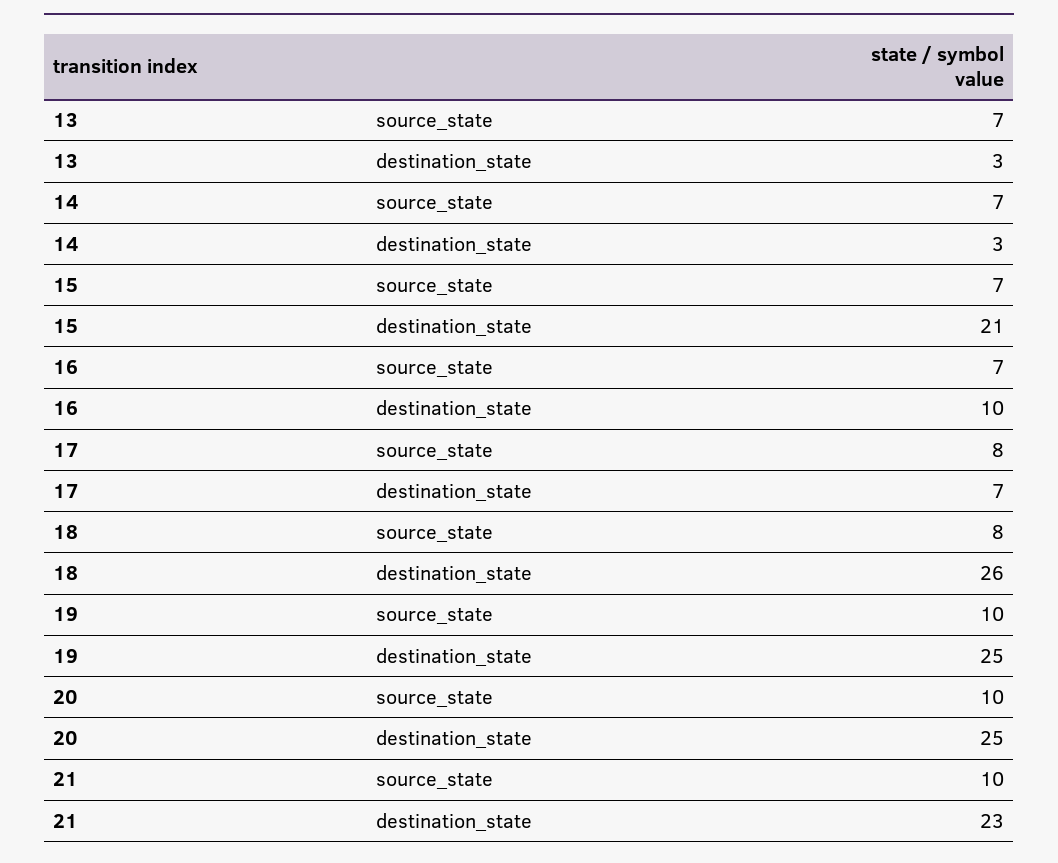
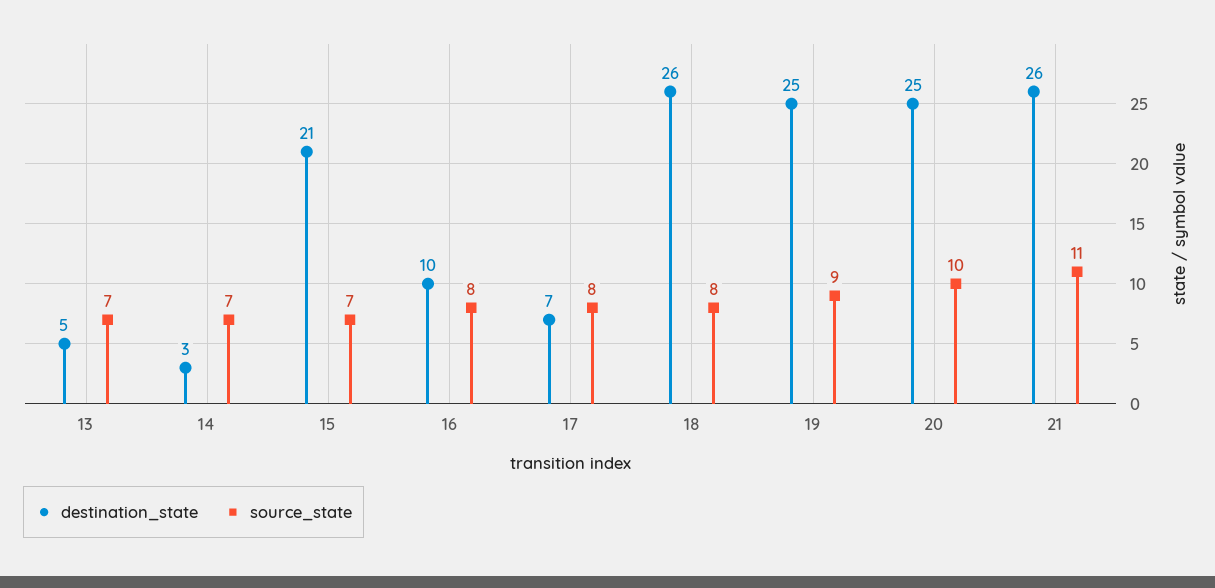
destination_state, 13: 3 -> 5
source_state, 16: 7 -> 8
source_state, 19: 10 -> 9
source_state, 21: 10 -> 11
destination_state, 21: 23 -> 26

